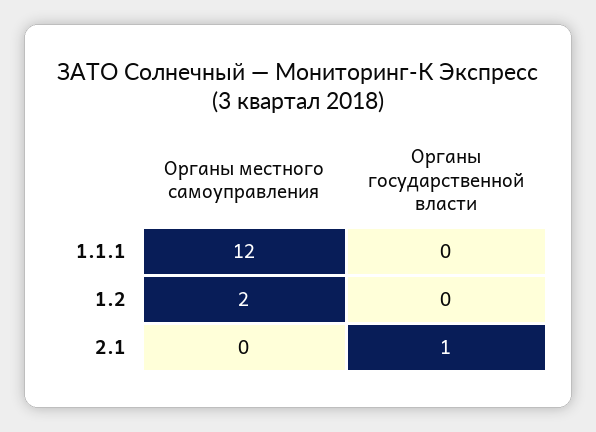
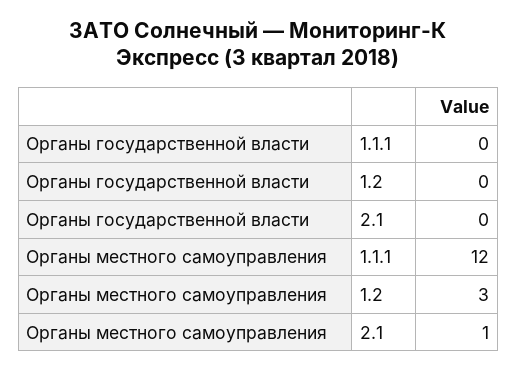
Органы местного самоуправления, 1.2: 2 -> 3
Органы местного самоуправления, 2.1: 0 -> 1
Органы государственной власти, 2.1: 1 -> 0

